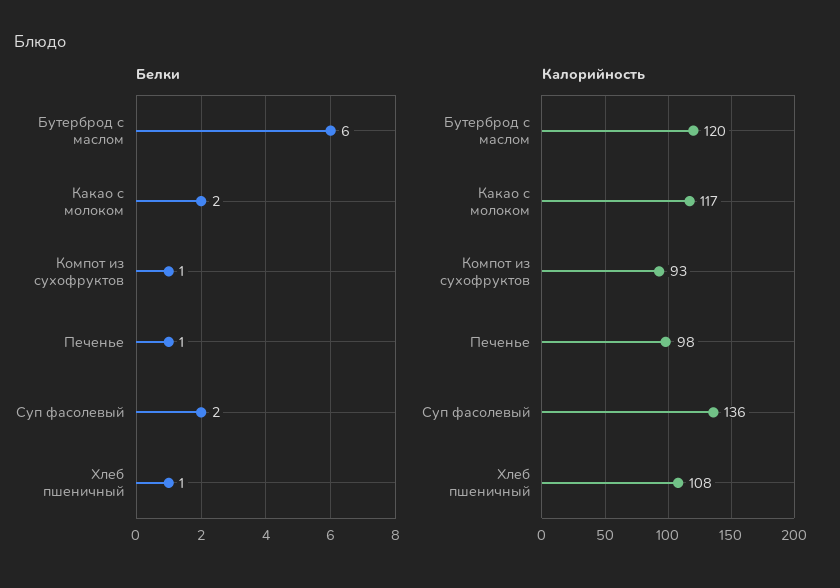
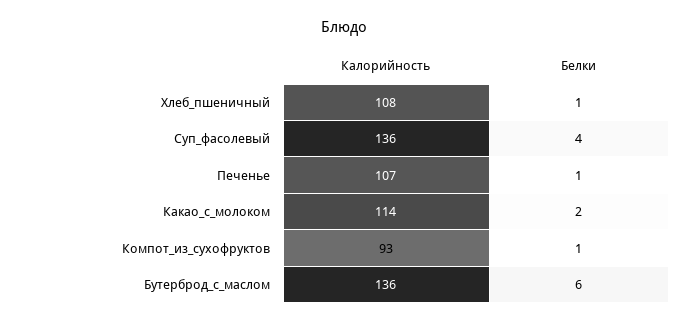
Белки, Суп фасолевый: 2 -> 4
Калорийность, Бутерброд с маслом: 120 -> 136
Калорийность, Какао с молоком: 117 -> 114
Калорийность, Печенье: 98 -> 107

